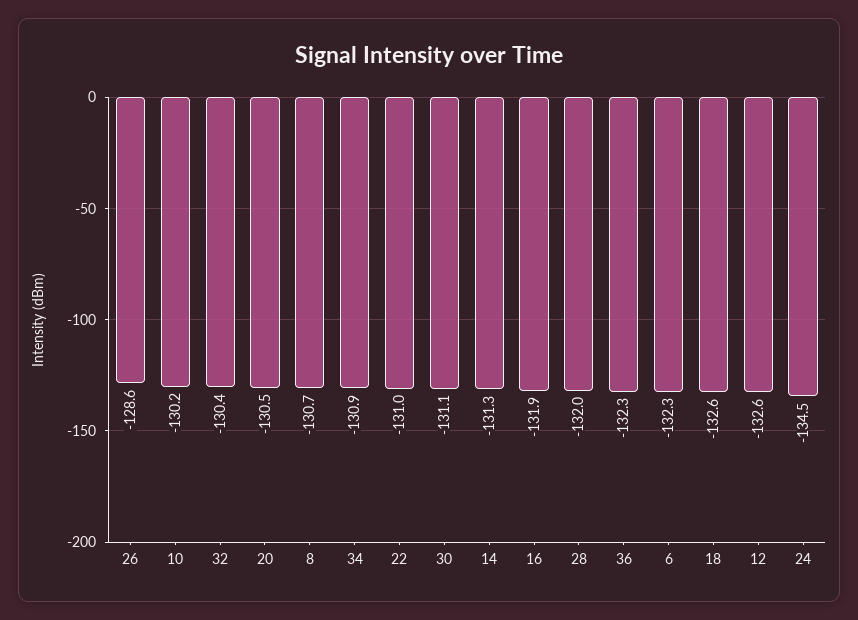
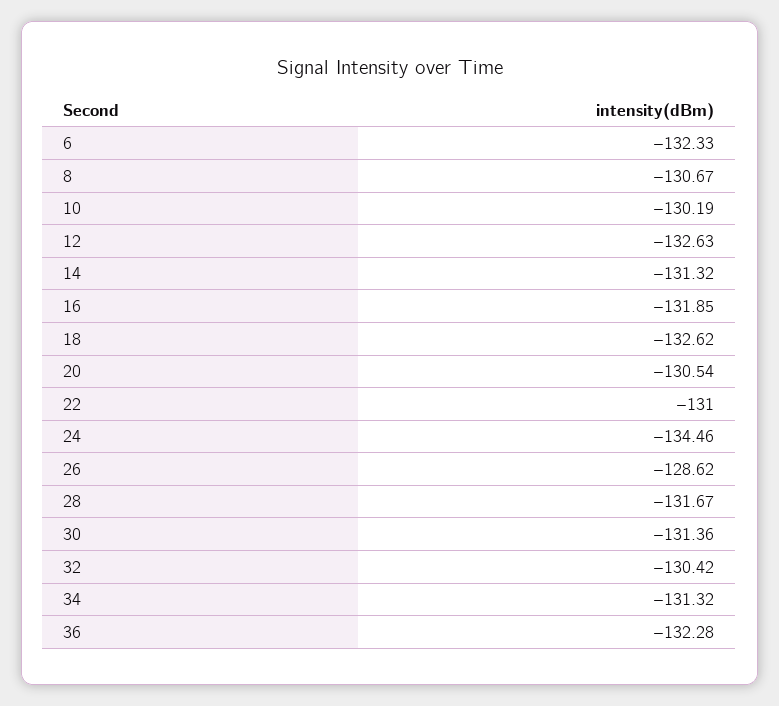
34: -130.9 -> -131.32
30: -131.1 -> -131.36
28: -132 -> -131.67

